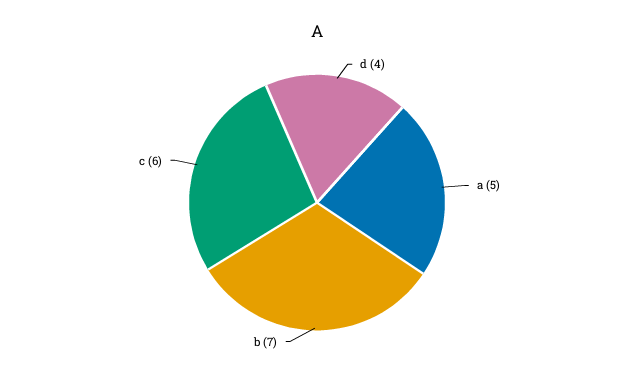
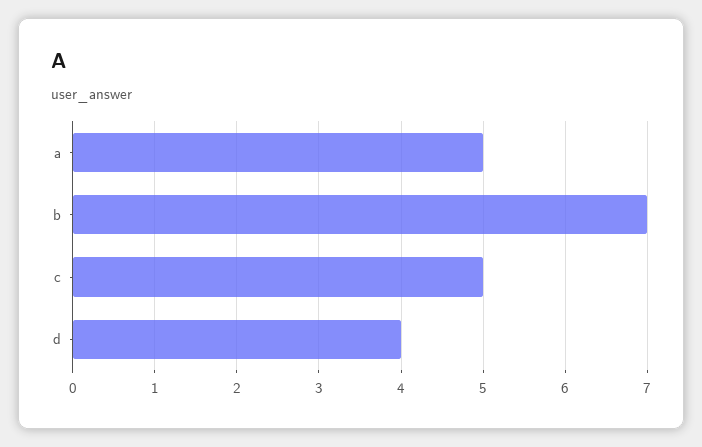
c: 6 -> 5

